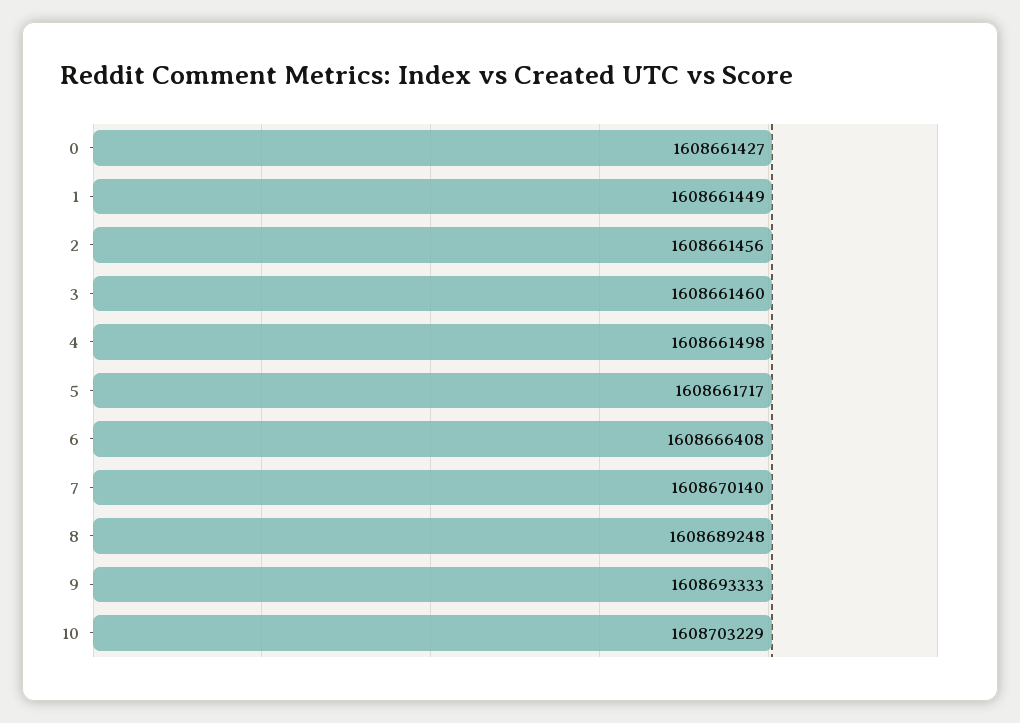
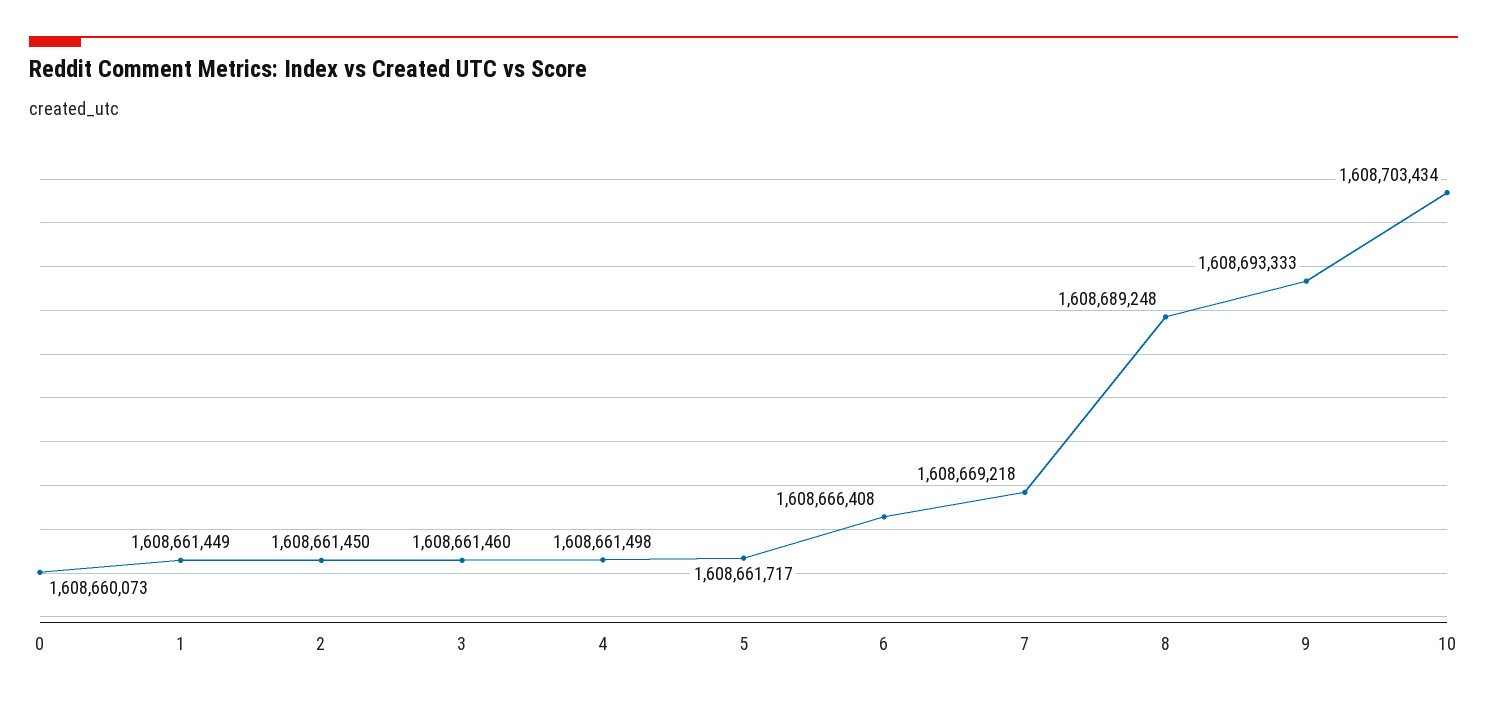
0: 1608661427 -> 1608660073
2: 1608661456 -> 1608661450
7: 1608670140 -> 1608669218
10: 1608703229 -> 1608703434

